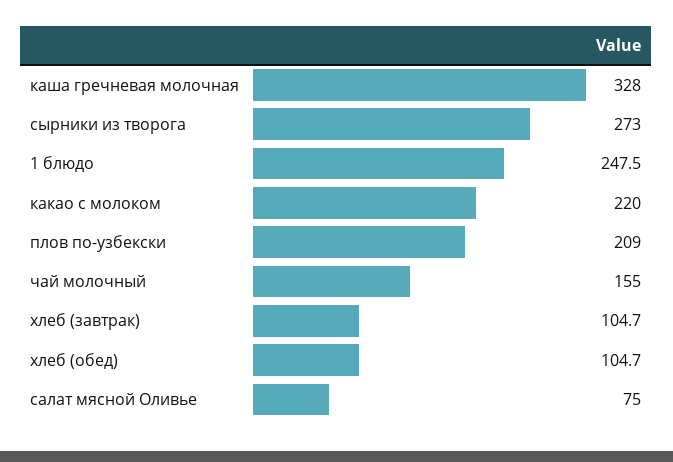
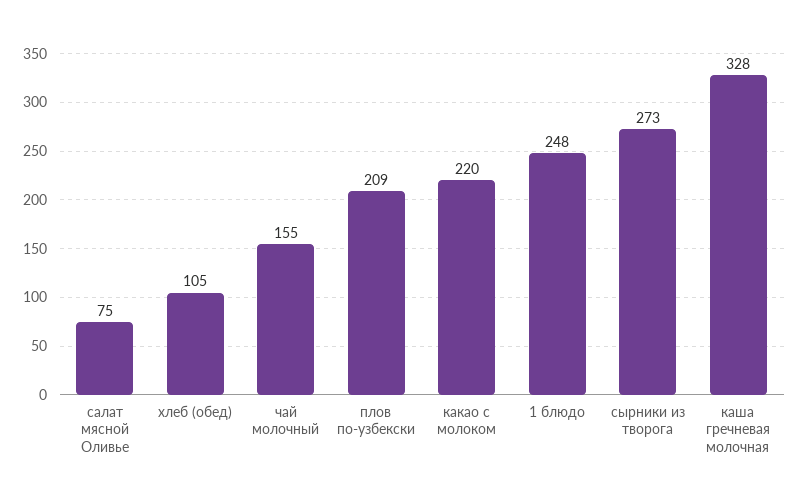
хлеб (завтрак): 104.7 -> none

